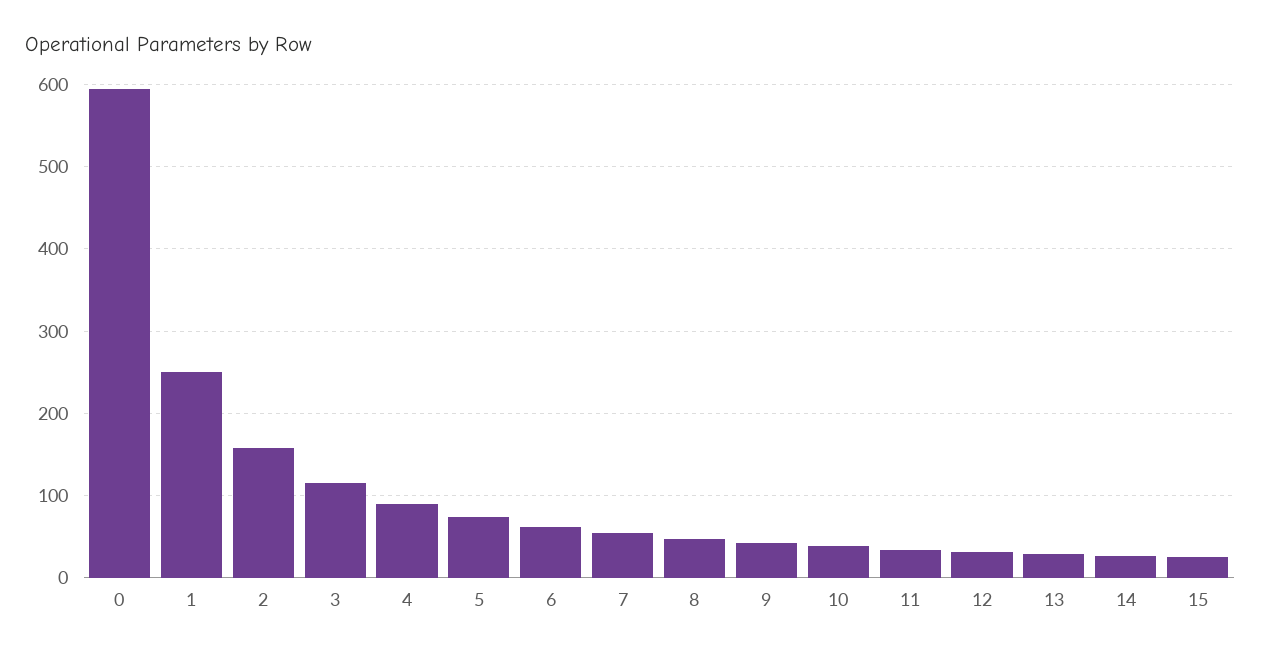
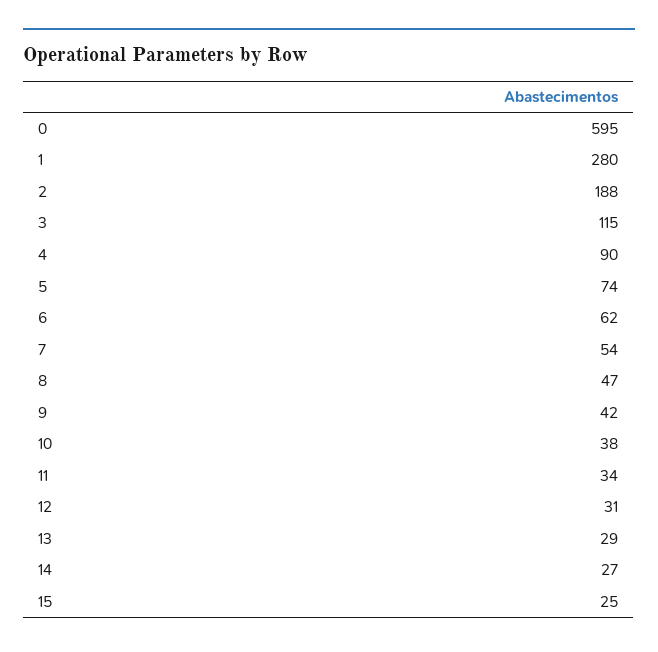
1: 250 -> 280
2: 160 -> 188

